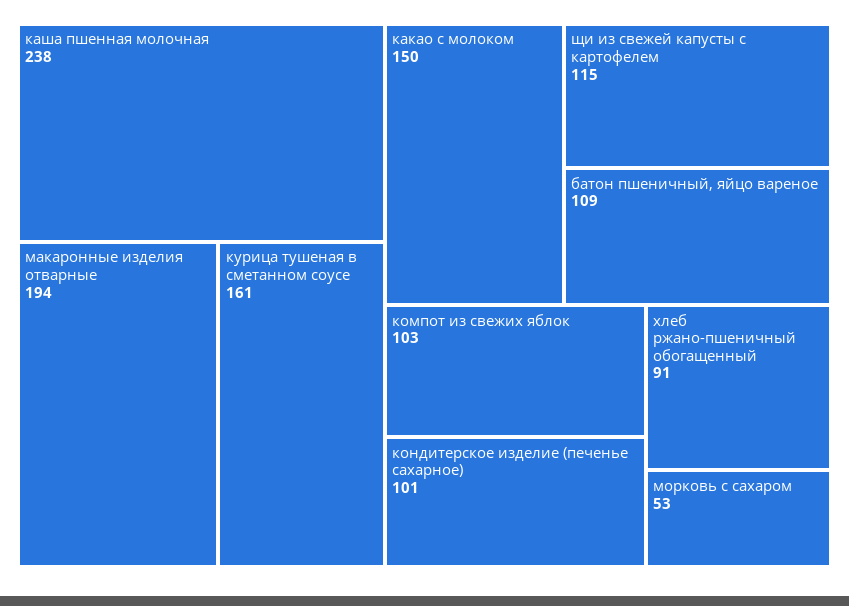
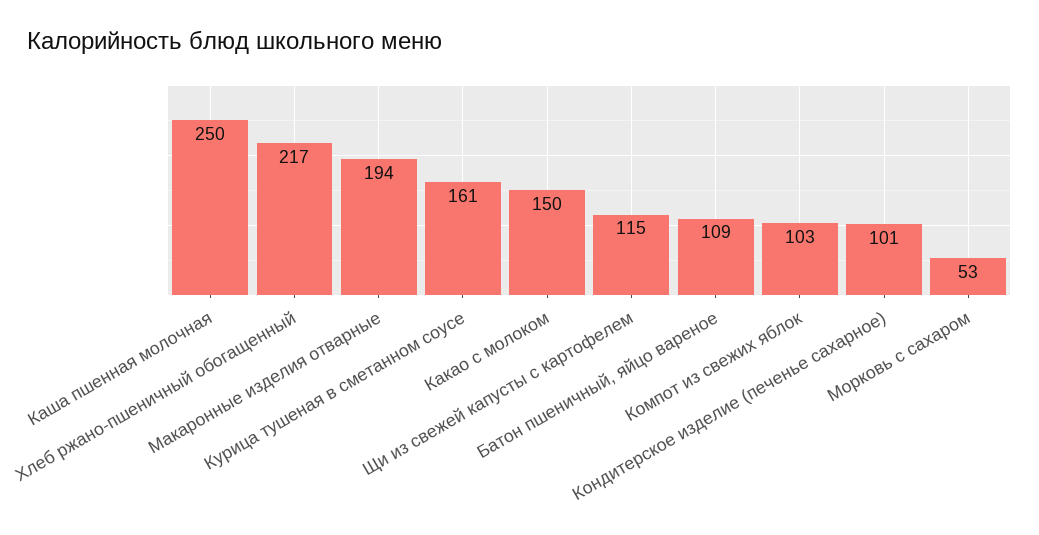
каша пшенная молочная: 238 -> 250
хлеб ржано-пшеничный обогащенный: 91 -> 217

